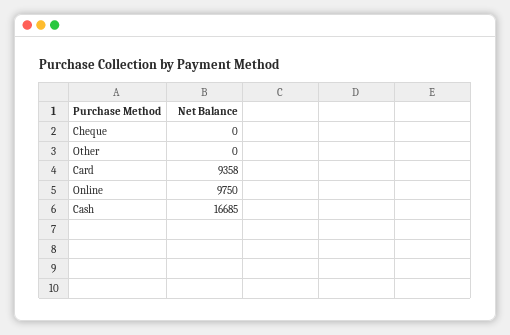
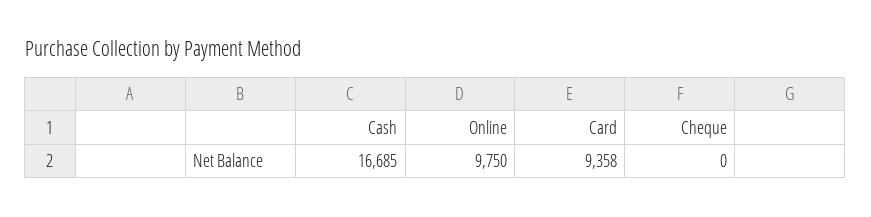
Other: 0 -> none

